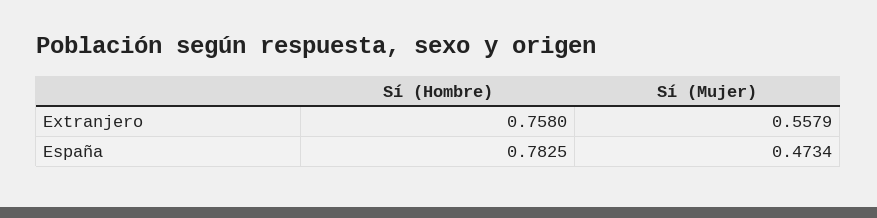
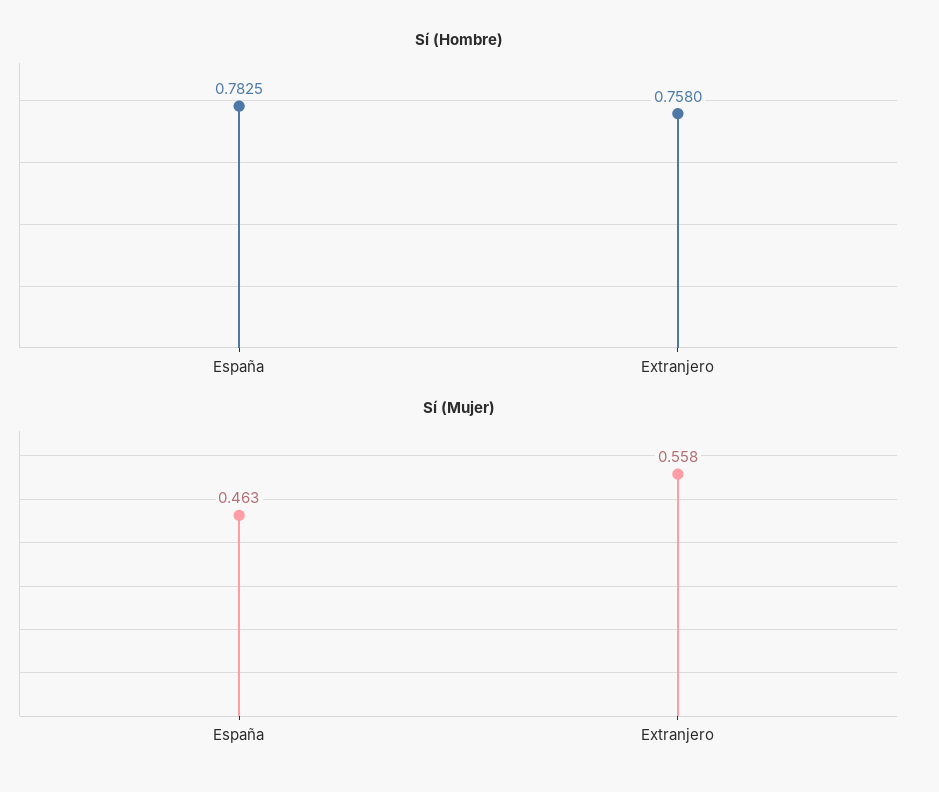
Sí (Mujer), España: 0.4734 -> 0.463

